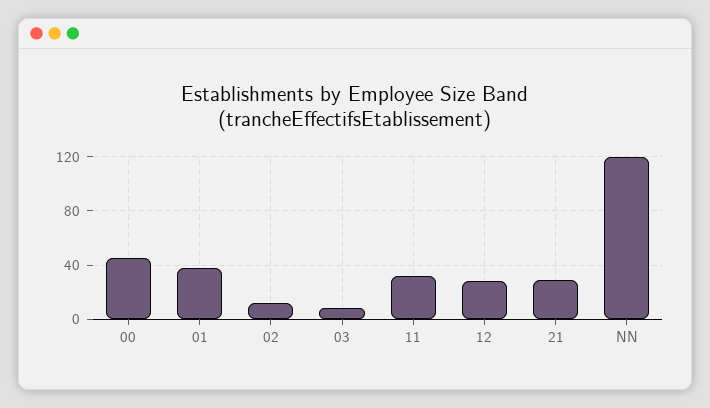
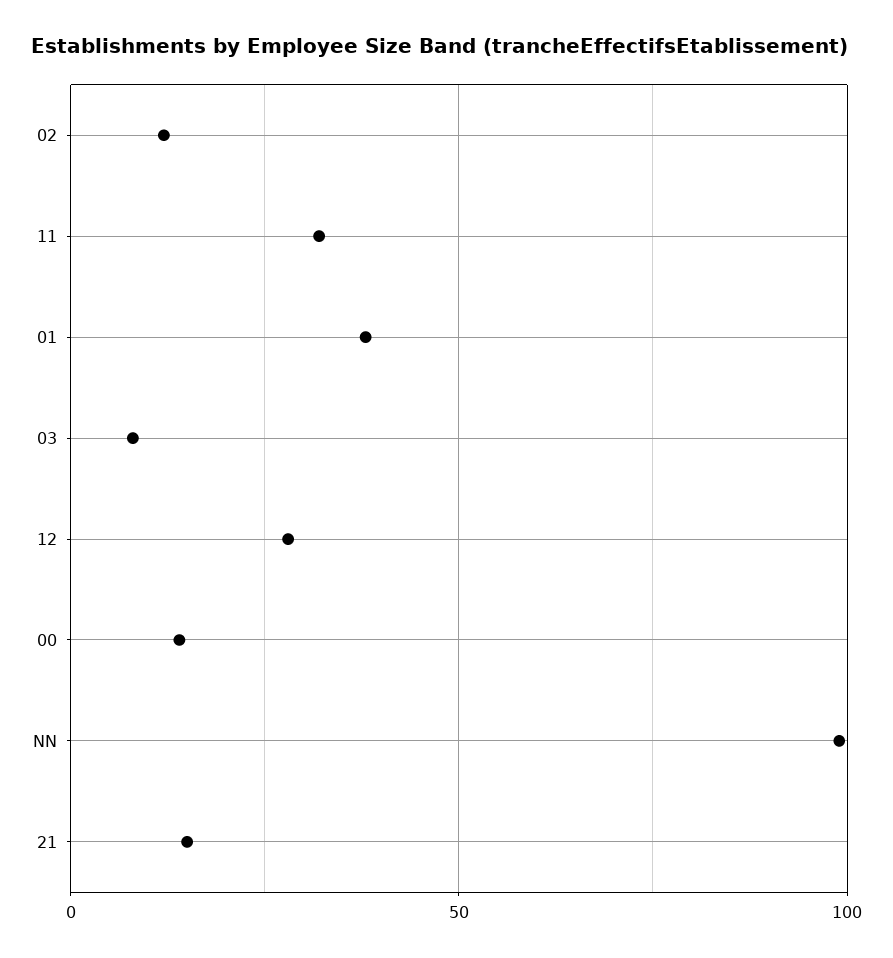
00: 45 -> 15
21: 30 -> 15
NN: 120 -> 100

